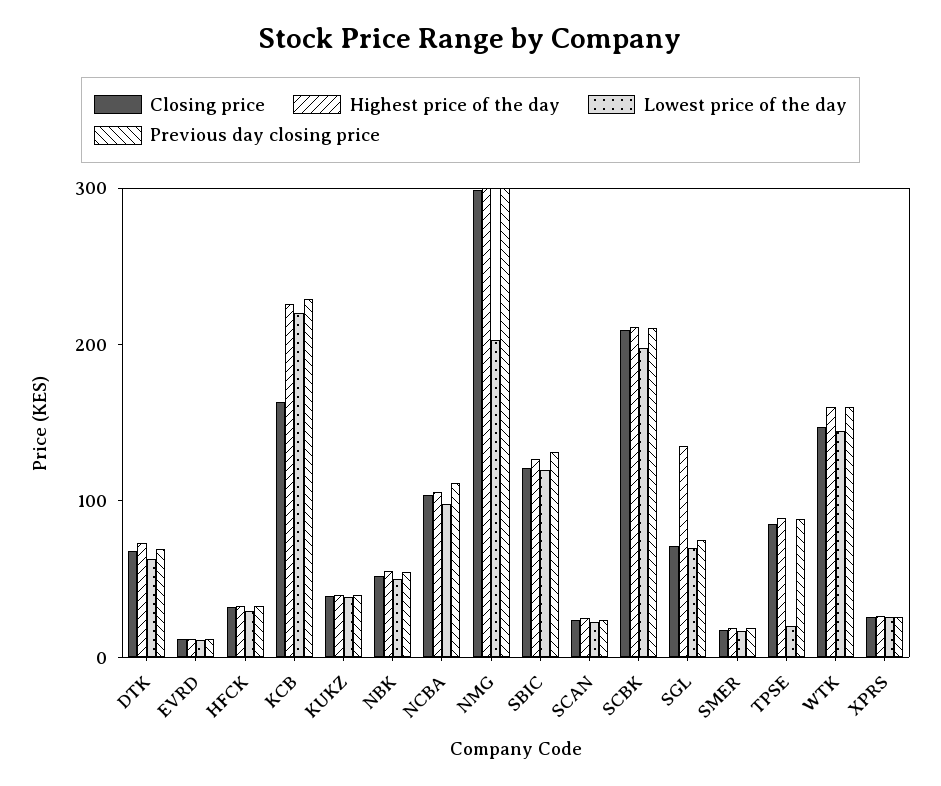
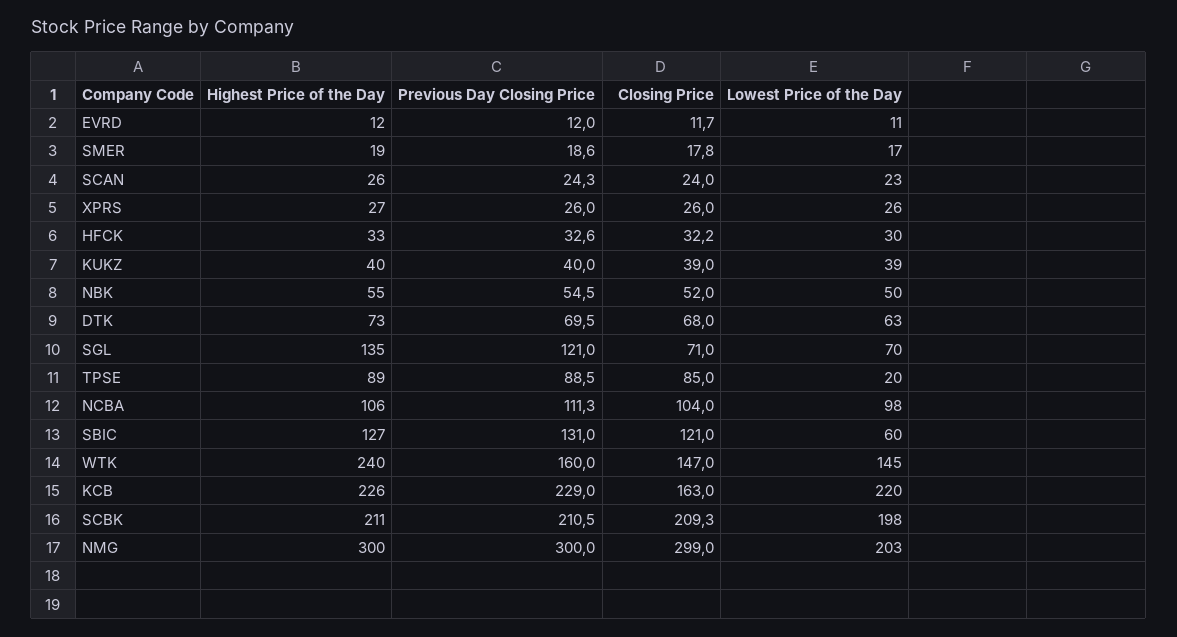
Lowest price of the day, SBIC: 120 -> 60
Previous day closing price, SGL: 80 -> 121
Highest price of the day, WTK: 160 -> 240

